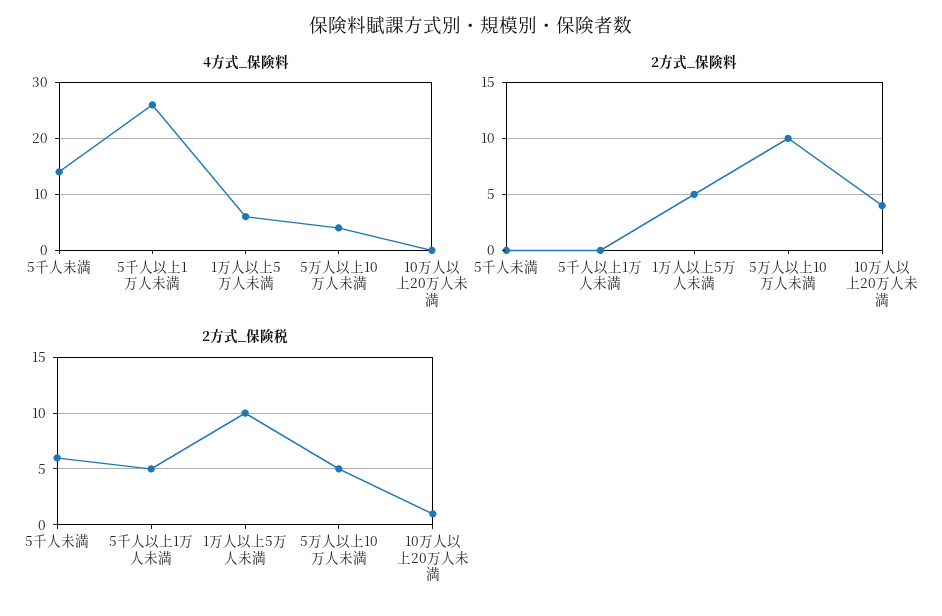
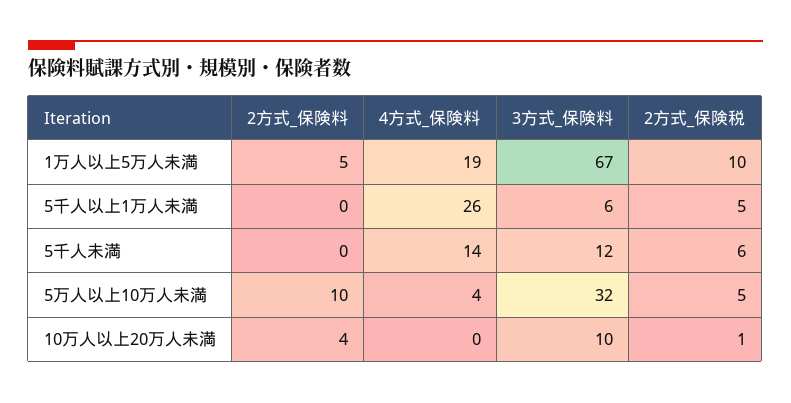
4方式_保険料, 1万人以上5万人未満: 5 -> 19
3方式_保険料, 1万人以上5万人未満: none -> 67
3方式_保険料, 5千人以上1万人未満: none -> 6
3方式_保険料, 5千人未満: none -> 12
3方式_保険料, 5万人以上10万人未満: none -> 32
3方式_保険料, 10万人以上20万人未満: none -> 10

